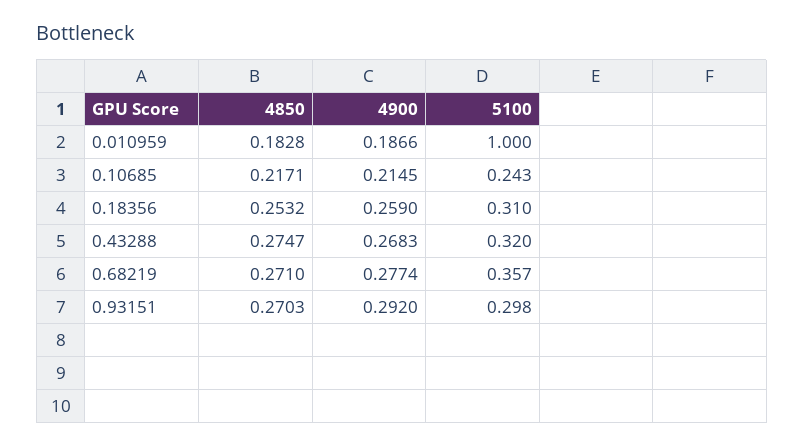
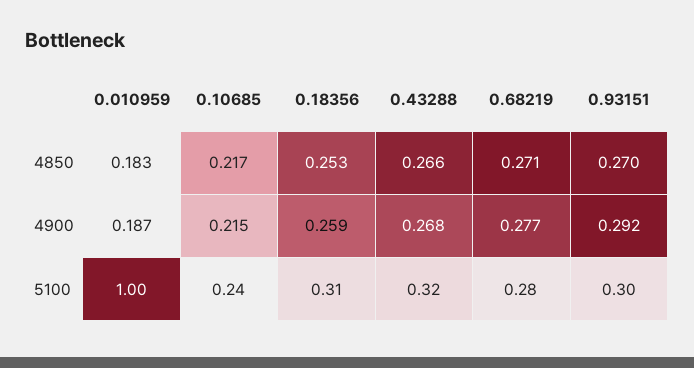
4850, 0.43288: 0.2747 -> 0.266
5100, 0.68219: 0.357 -> 0.28

